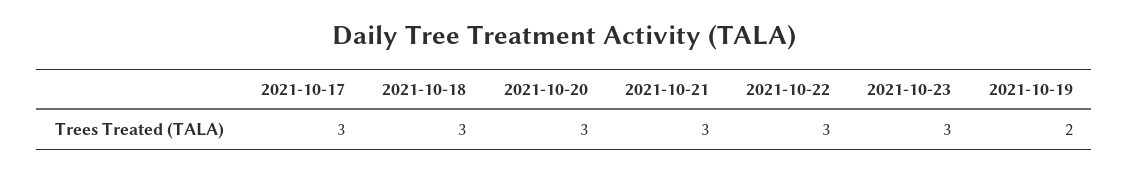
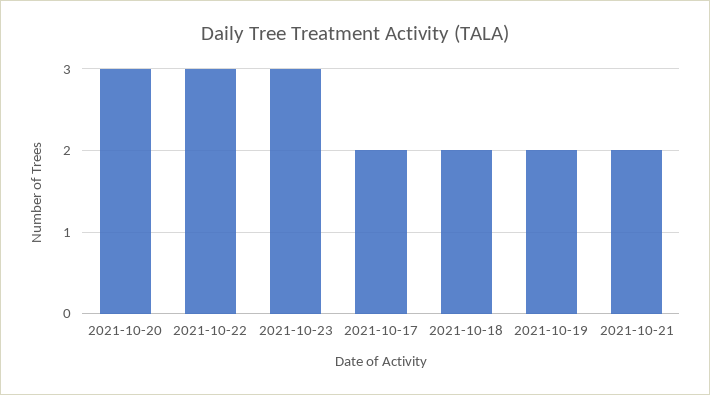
2021-10-17: 3 -> 2
2021-10-18: 3 -> 2
2021-10-21: 3 -> 2

